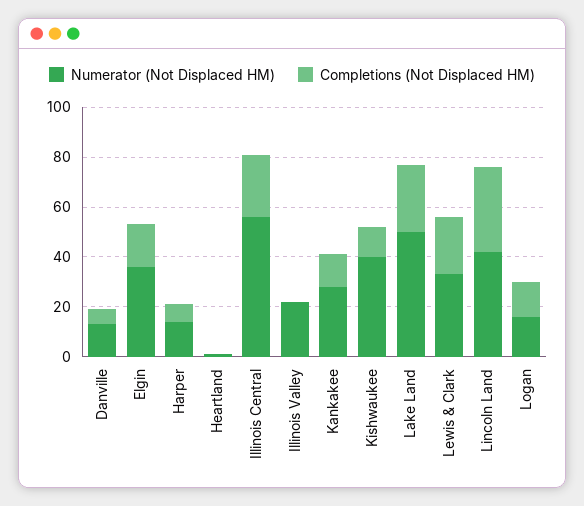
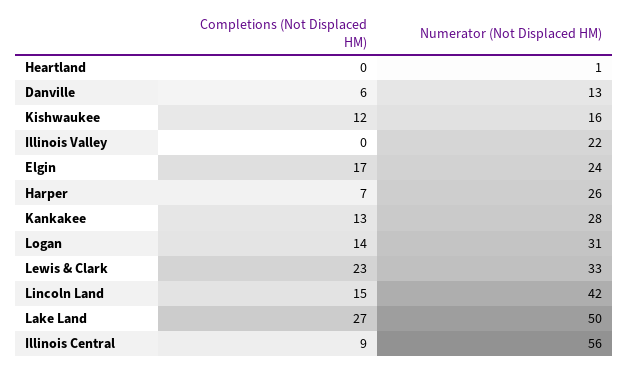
Numerator (Not Displaced HM), Elgin: 35 -> 24
Numerator (Not Displaced HM), Harper: 15 -> 26
Completions (Not Displaced HM), Illinois Central: 25 -> 9
Numerator (Not Displaced HM), Kishwaukee: 40 -> 16
Completions (Not Displaced HM), Lincoln Land: 35 -> 15
Numerator (Not Displaced HM), Logan: 15 -> 31

